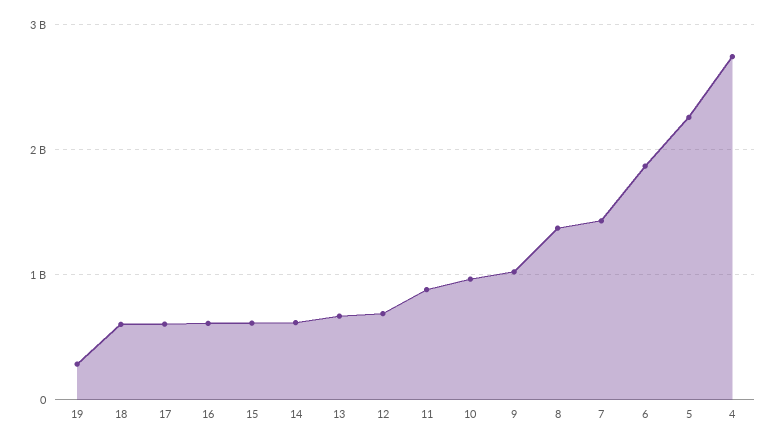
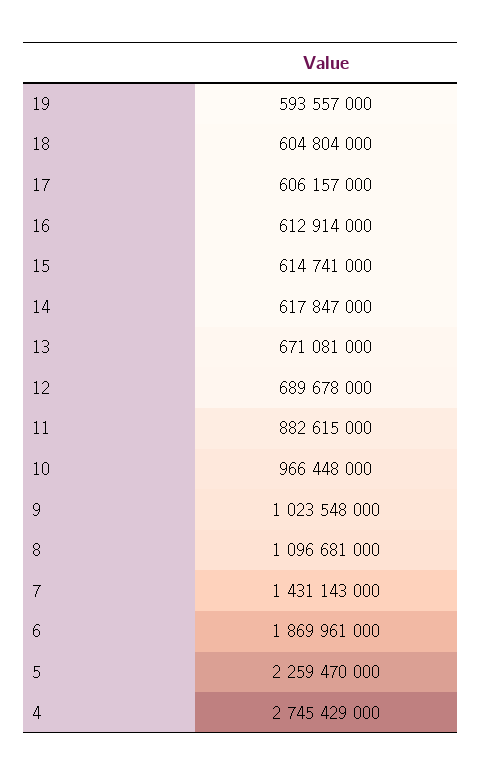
19: 300000000 -> 593557000
8: 1400000000 -> 1096681000

